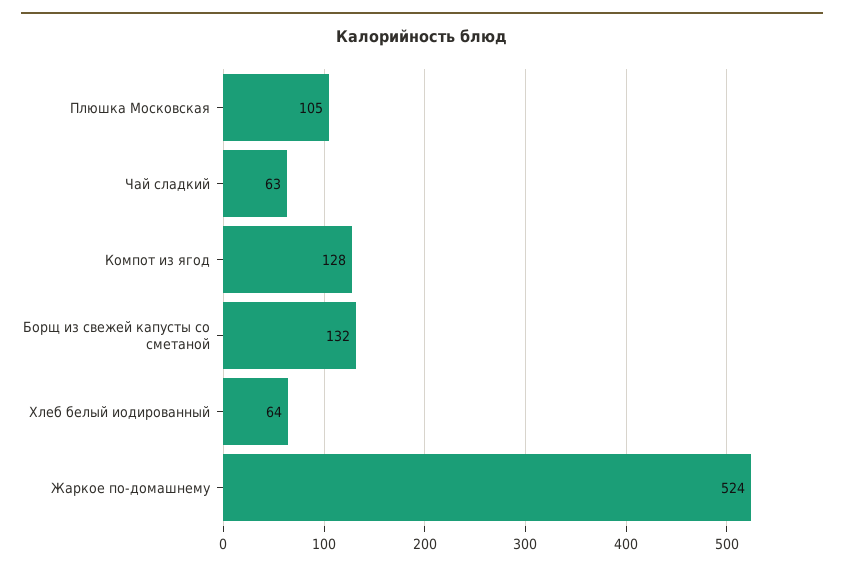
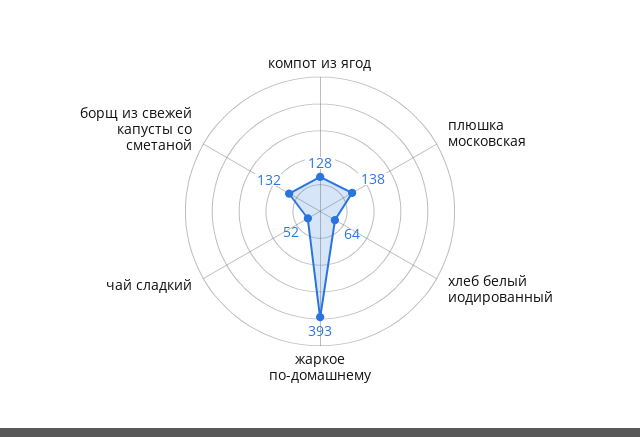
Плюшка Московская: 105 -> 138
Чай сладкий: 63 -> 52
Жаркое по-домашнему: 524 -> 393

